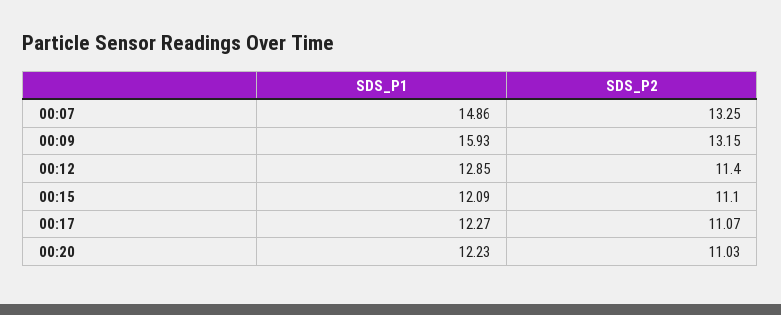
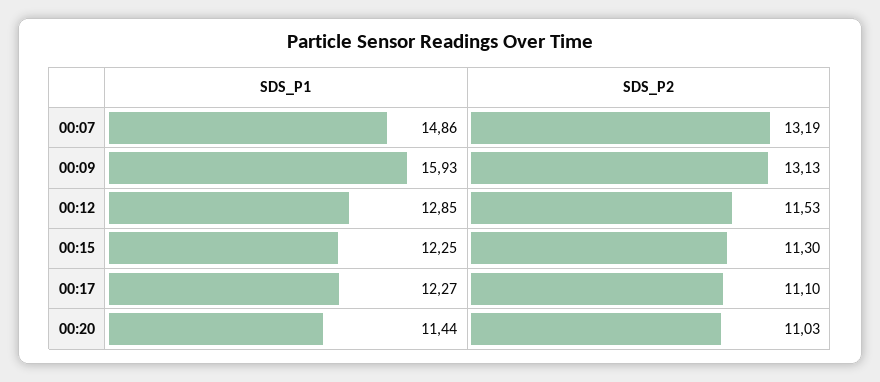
SDS_P2, 00:07: 13.25 -> 13.19
SDS_P2, 00:09: 13.15 -> 13.13
SDS_P2, 00:12: 11.4 -> 11.53
SDS_P1, 00:15: 12.09 -> 12.25
SDS_P2, 00:15: 11.1 -> 11.3
SDS_P2, 00:17: 11.07 -> 11.1
SDS_P1, 00:20: 12.23 -> 11.44

